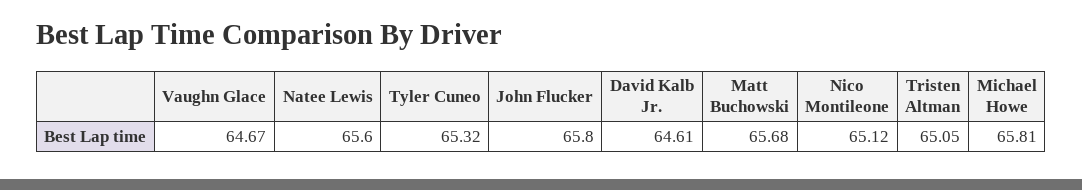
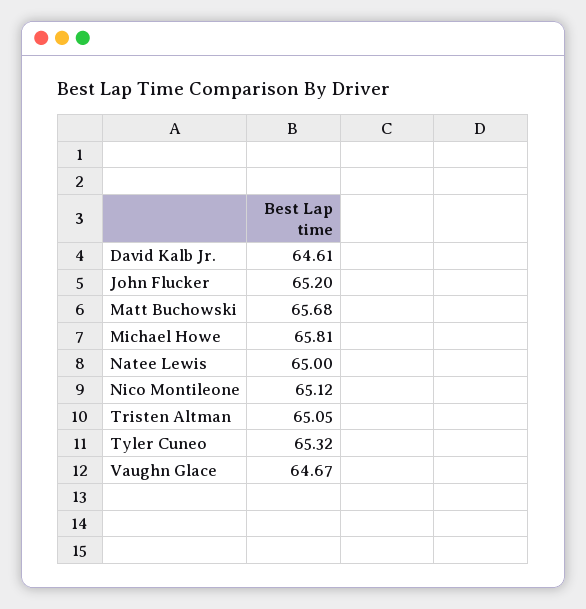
Natee Lewis: 65.6 -> 65
John Flucker: 65.8 -> 65.2

